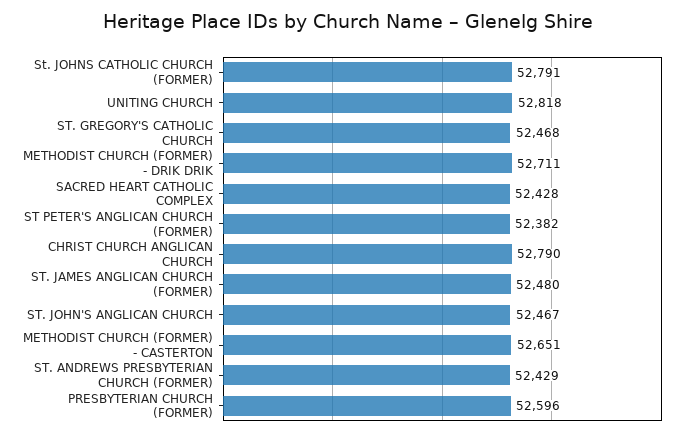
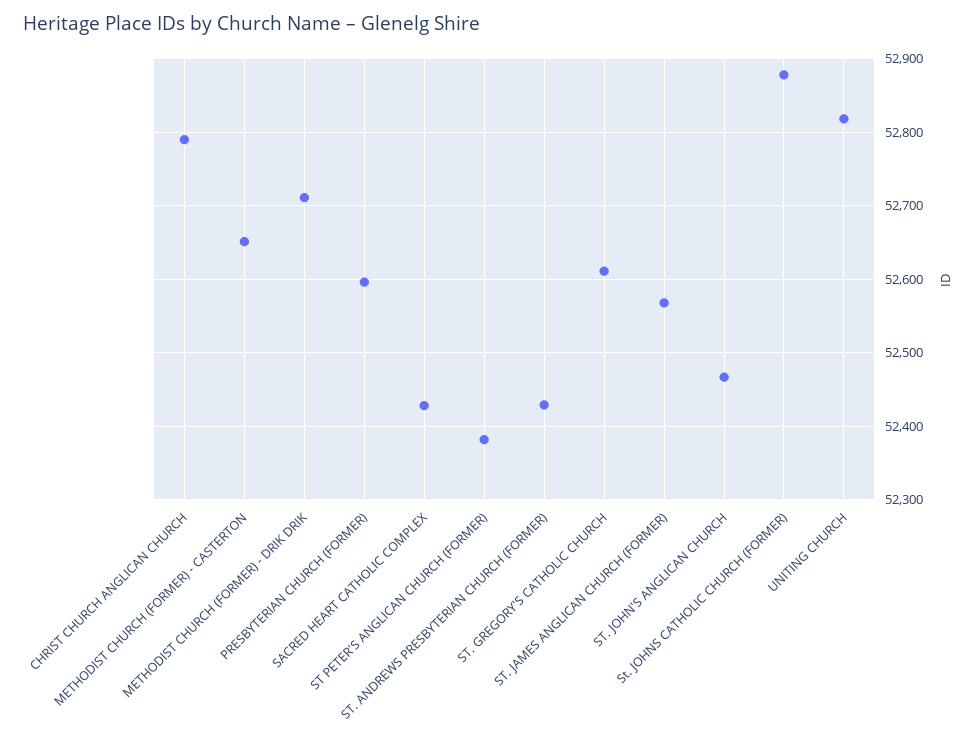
St. JOHNS CATHOLIC CHURCH (FORMER): 52791 -> 52880
ST. GREGORY'S CATHOLIC CHURCH: 52468 -> 52610
ST. JAMES ANGLICAN CHURCH (FORMER): 52480 -> 52570

